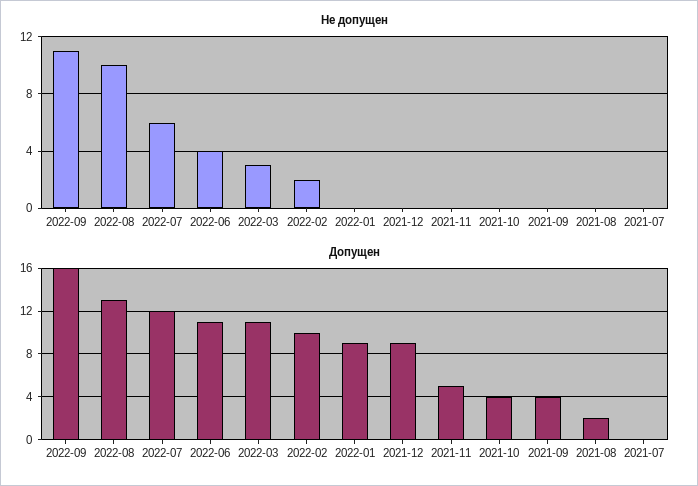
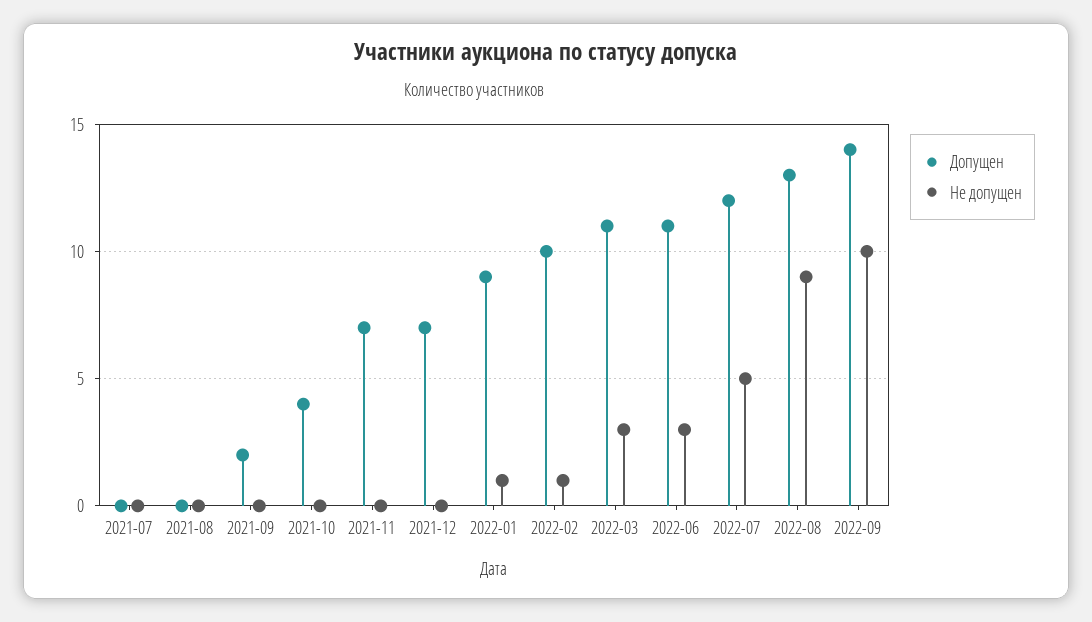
Не допущен, 2022-09: 11 -> 10
Не допущен, 2022-08: 10 -> 9
Не допущен, 2022-07: 6 -> 5
Не допущен, 2022-06: 4 -> 3
Не допущен, 2022-02: 2 -> 1
Не допущен, 2022-01: 0 -> 1
Допущен, 2022-09: 16 -> 14
Допущен, 2021-12: 9 -> 7
Допущен, 2021-11: 5 -> 7
Допущен, 2021-09: 4 -> 2
Допущен, 2021-08: 2 -> 0

